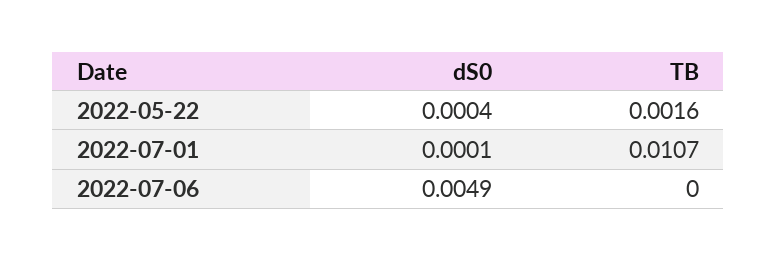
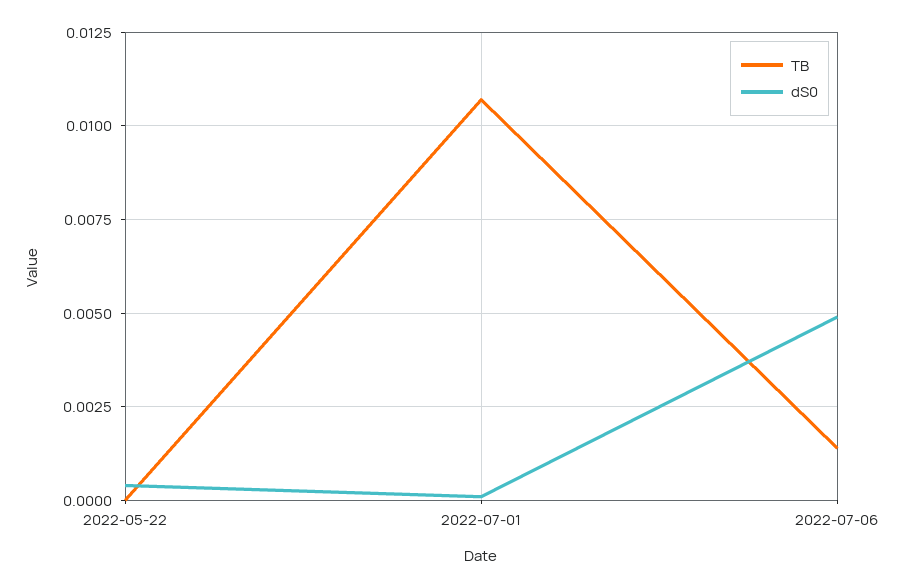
TB, 2022-05-22: 0.0016 -> 0
TB, 2022-07-06: 0 -> 0.0015

